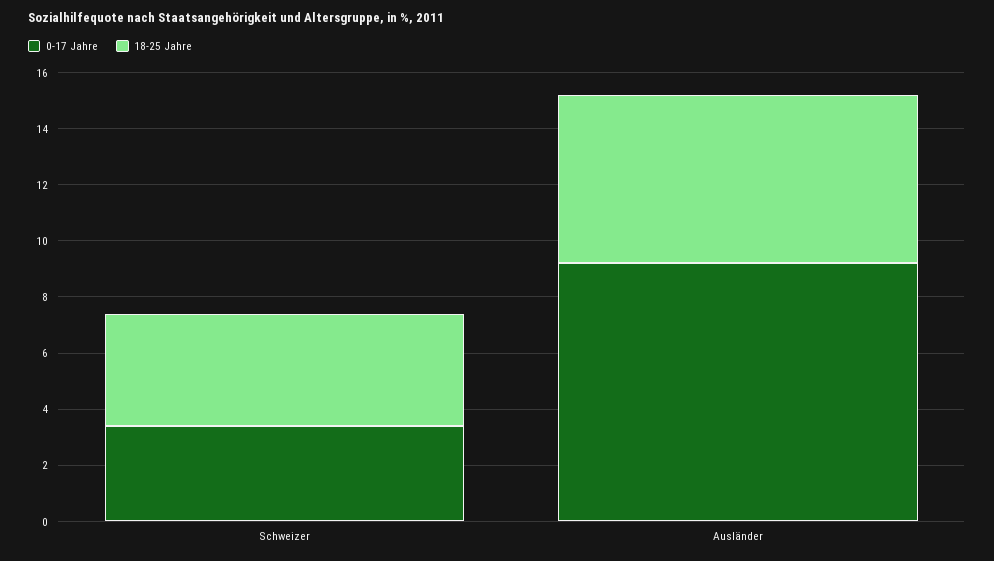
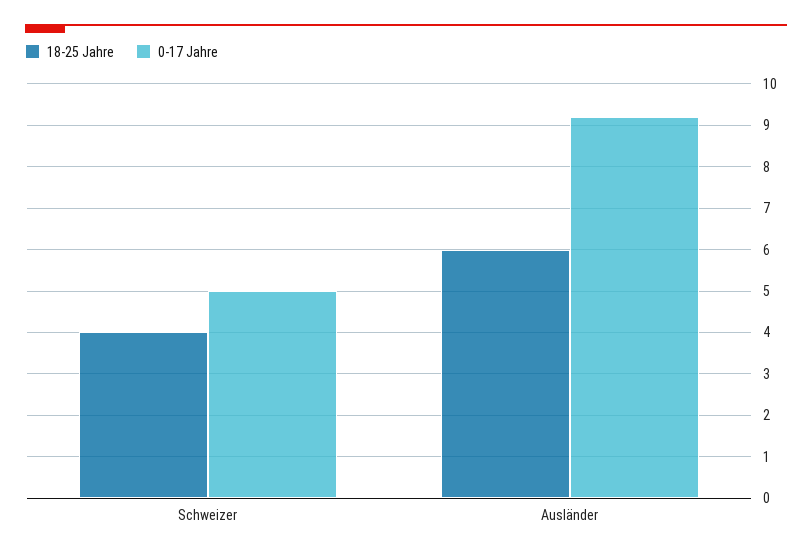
0-17 Jahre, Schweizer: 3.5 -> 5

